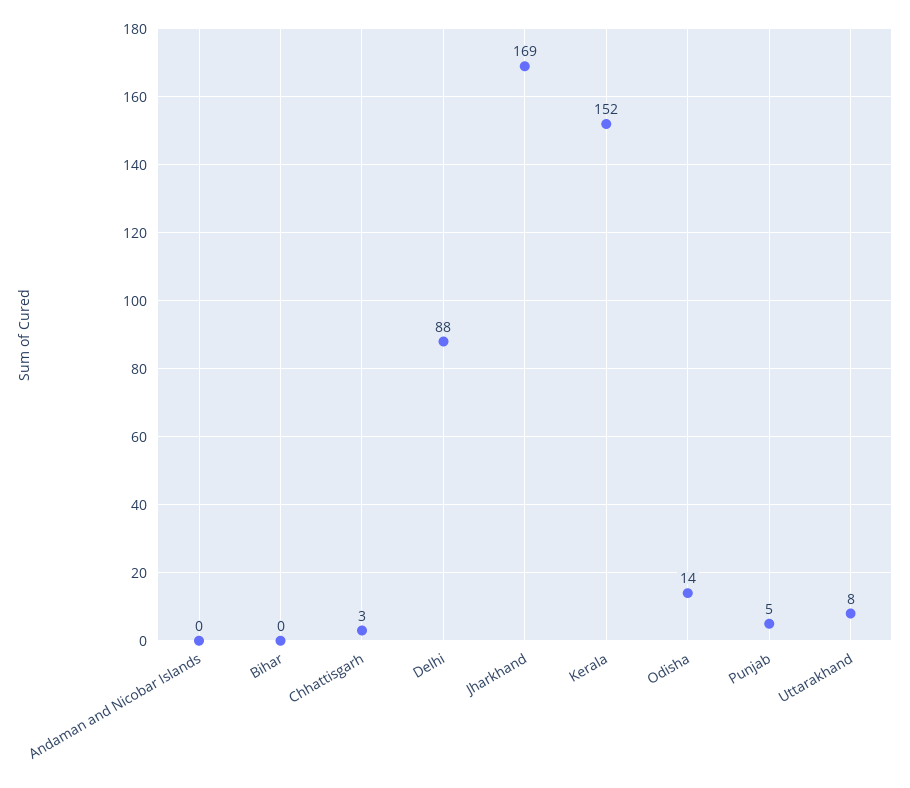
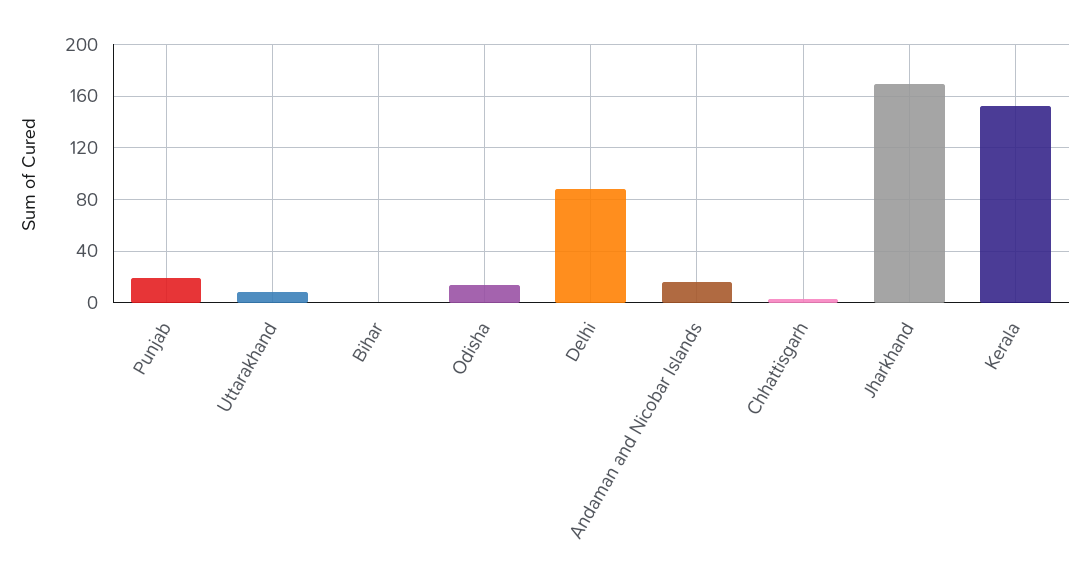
Andaman and Nicobar Islands: 0 -> 15
Punjab: 5 -> 20

